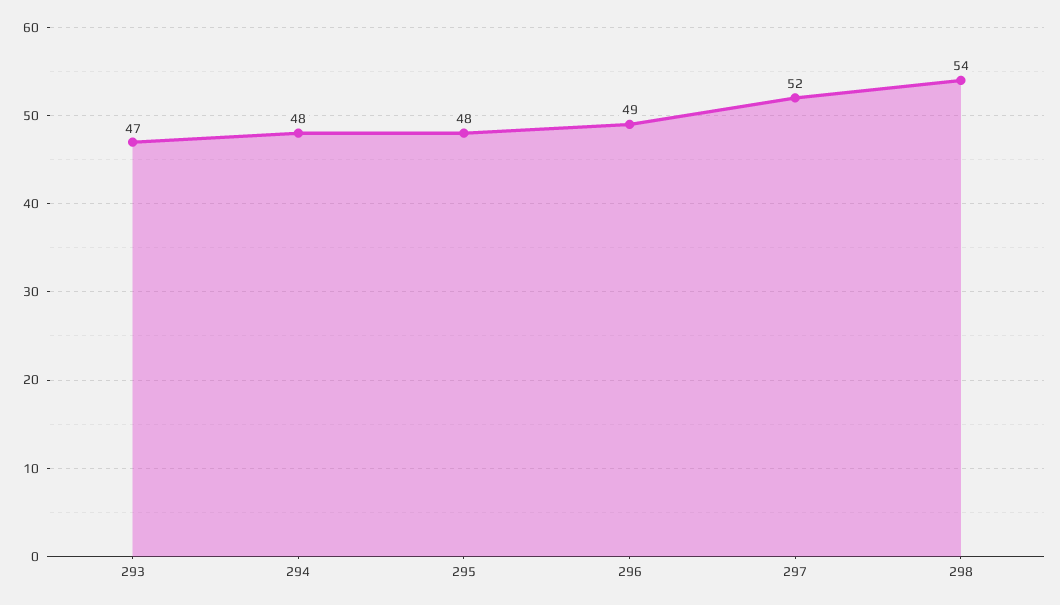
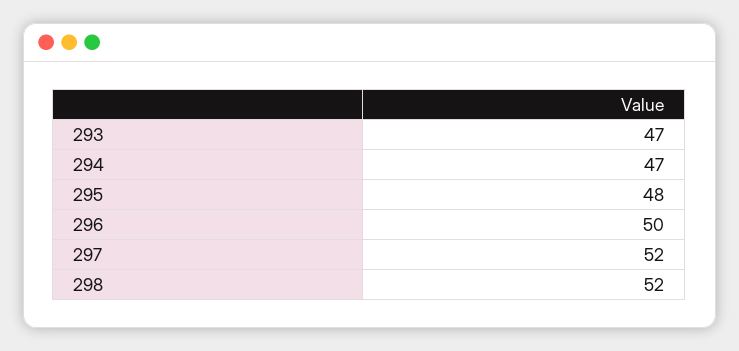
294: 48 -> 47
296: 49 -> 50
298: 54 -> 52

